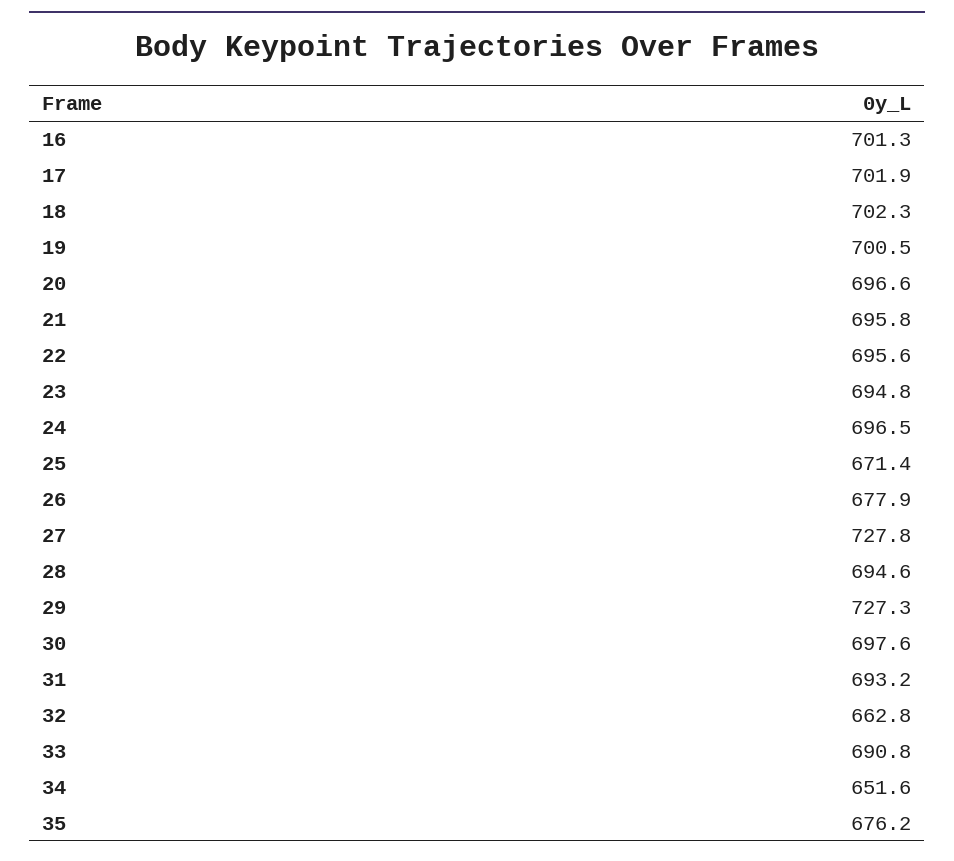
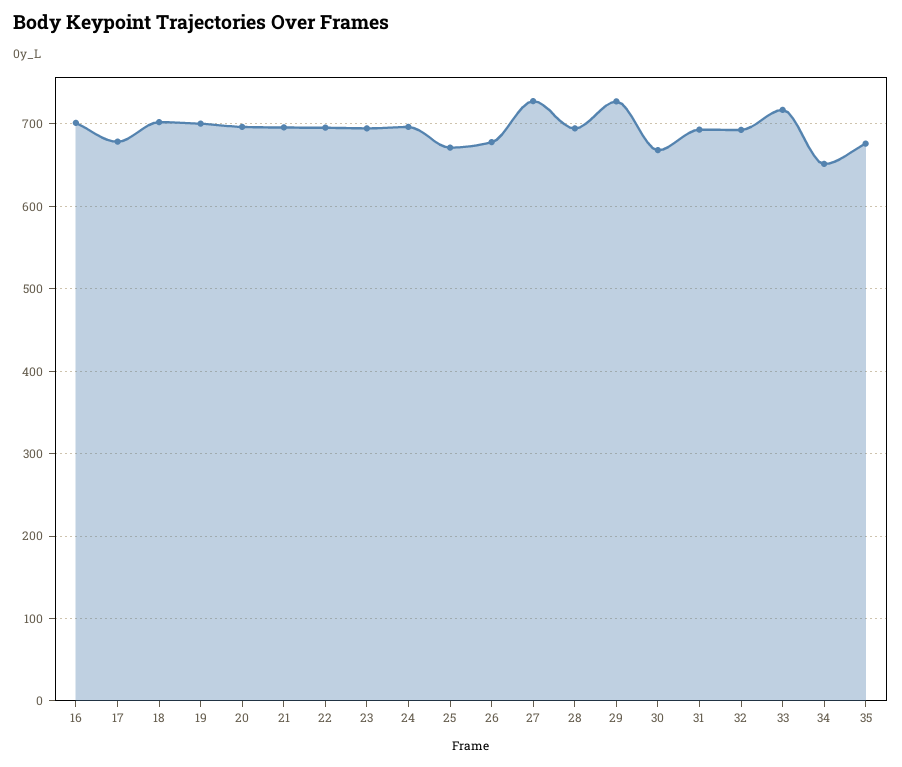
17: 701.9 -> 680
30: 697.6 -> 670
32: 662.8 -> 690
33: 690.8 -> 720

